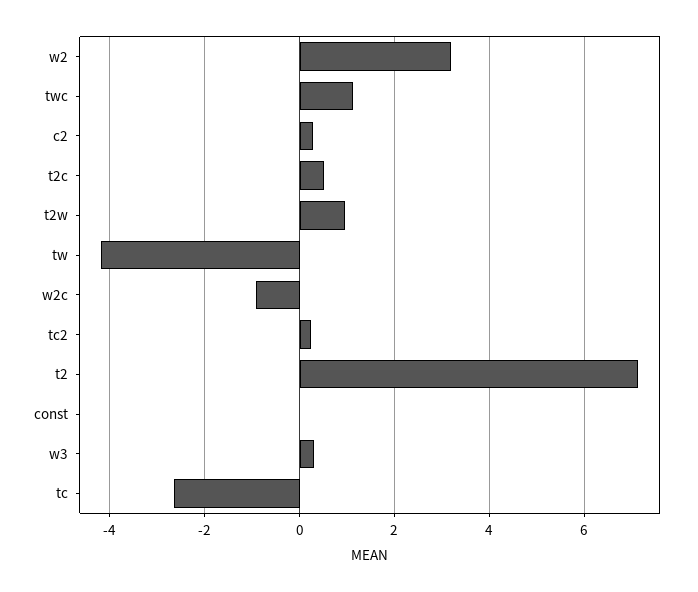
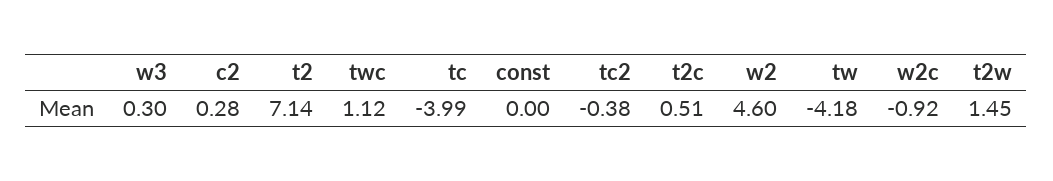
w2: 3.2 -> 4.6
t2w: 1 -> 1.45
tc2: 0.2 -> -0.38
tc: -2.6 -> -3.99

